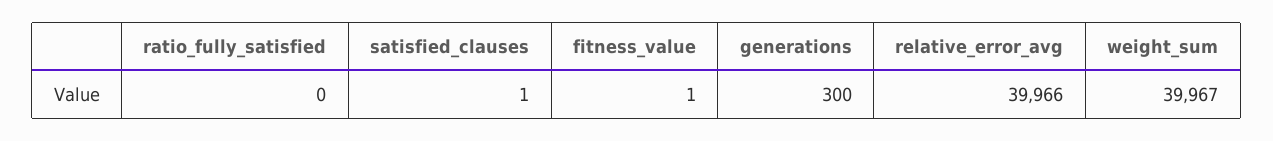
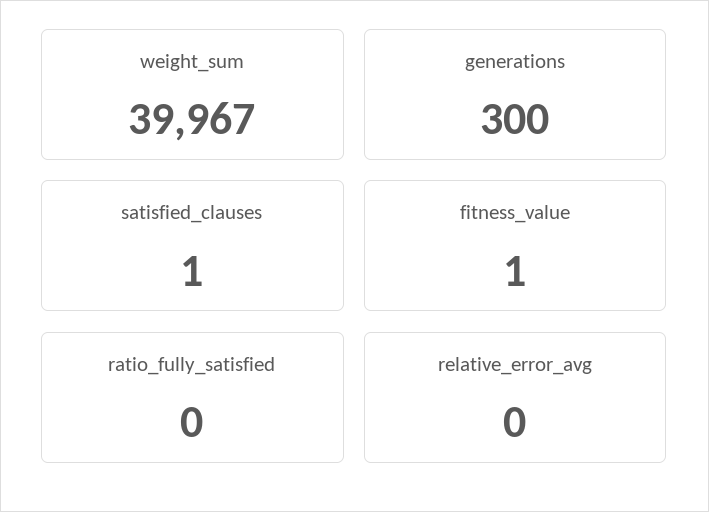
relative_error_avg: 39966 -> 0

